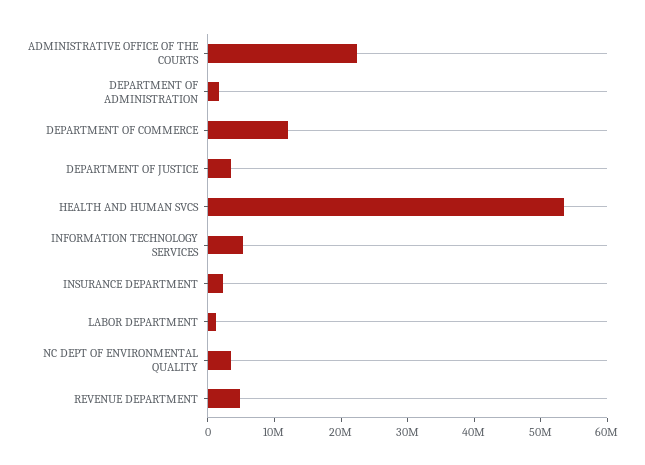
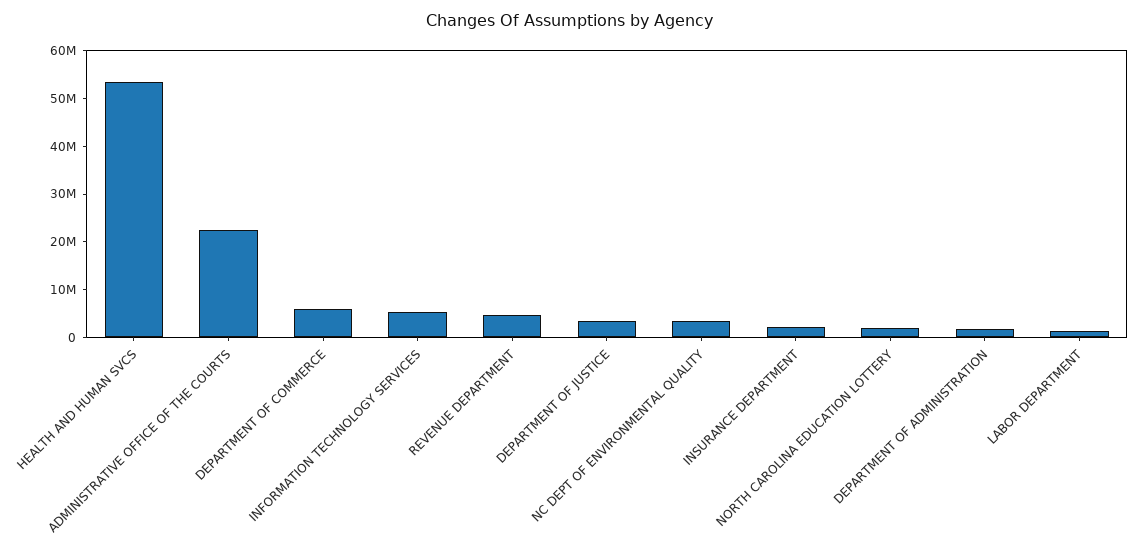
DEPARTMENT OF COMMERCE: 12000000 -> 6000000
NORTH CAROLINA EDUCATION LOTTERY: none -> 2000000

